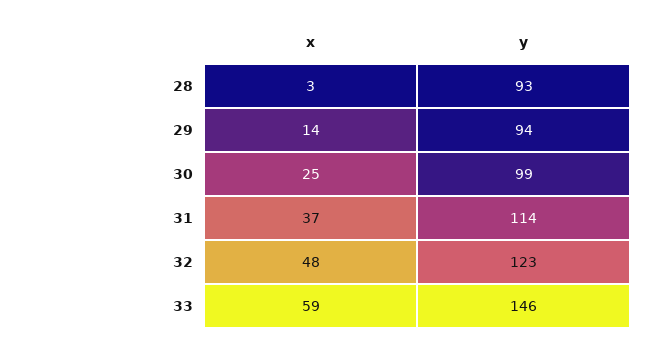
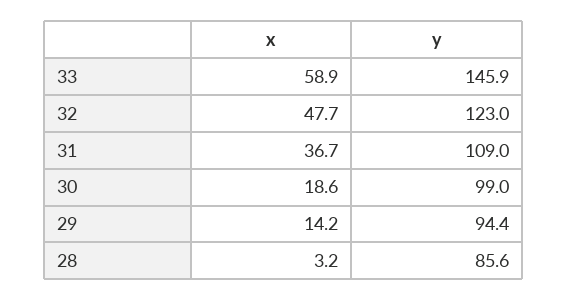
y, 28: 93 -> 85.6
x, 30: 25 -> 18.6
y, 31: 114 -> 109

